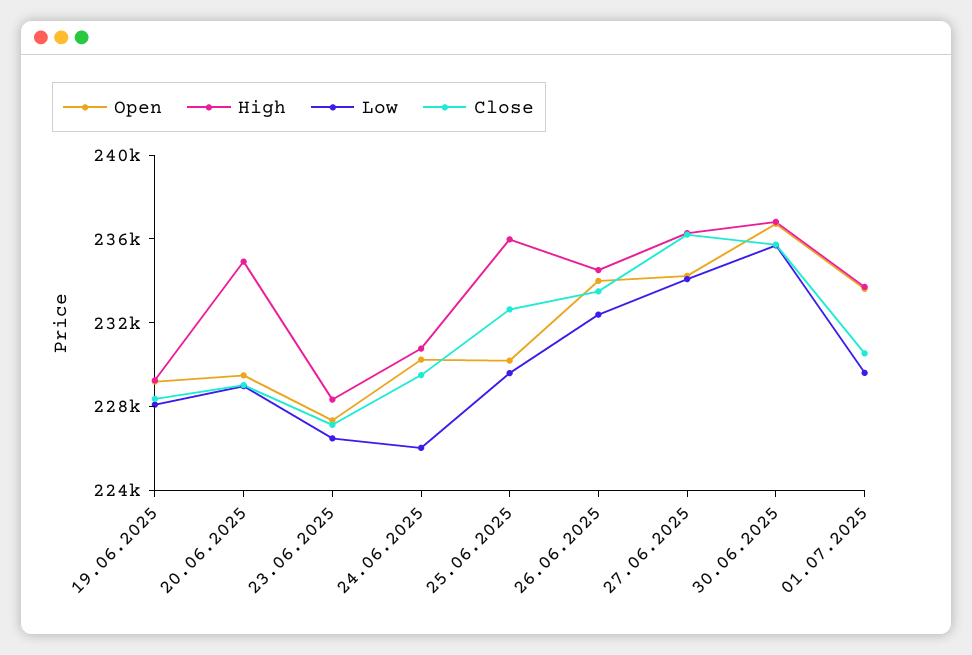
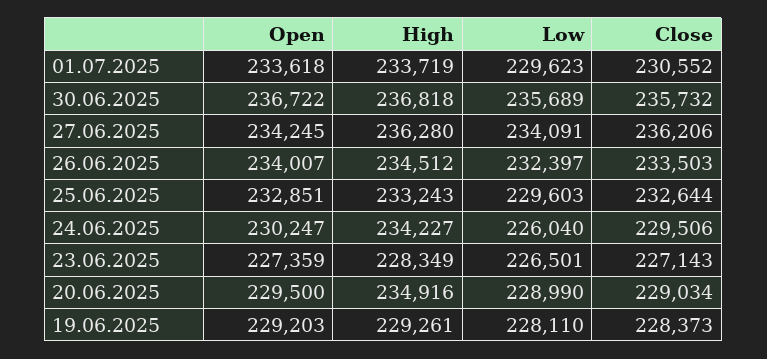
High, 24.06.2025: 231000 -> 234227
Open, 25.06.2025: 230000 -> 232851
High, 25.06.2025: 236000 -> 233243

